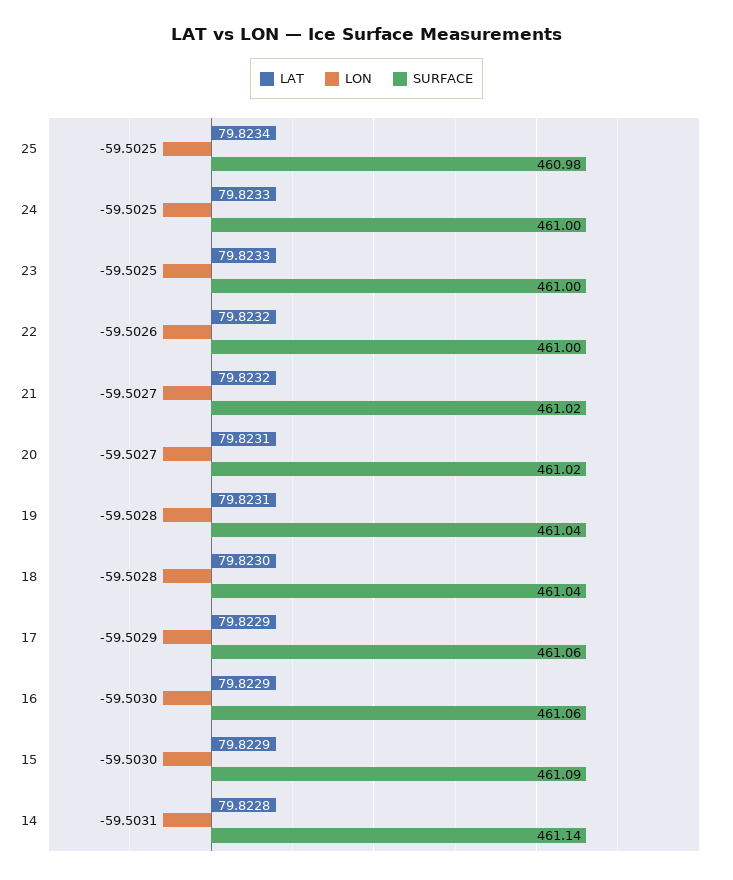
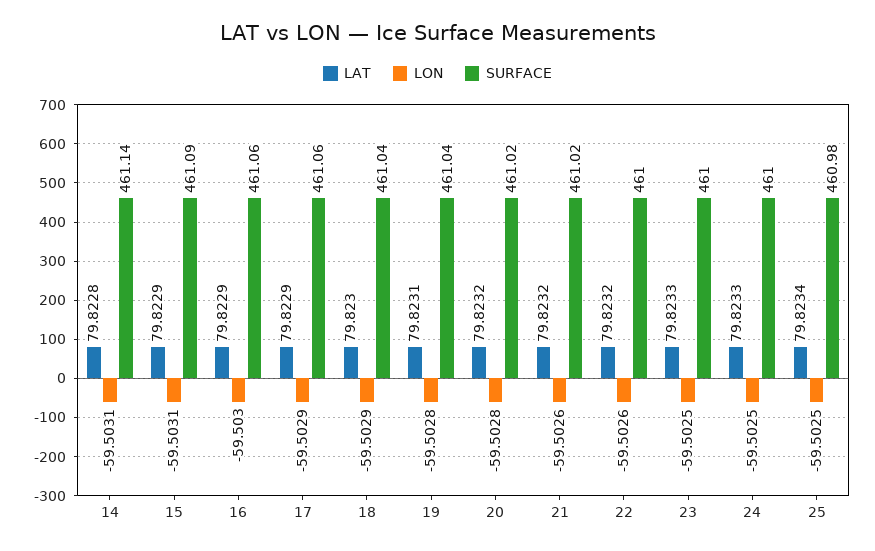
LON, 21: -59.5027 -> -59.5026
LAT, 20: 79.8231 -> 79.8232
LON, 20: -59.5027 -> -59.5028
LON, 18: -59.5028 -> -59.5029
LON, 15: -59.503 -> -59.5031

